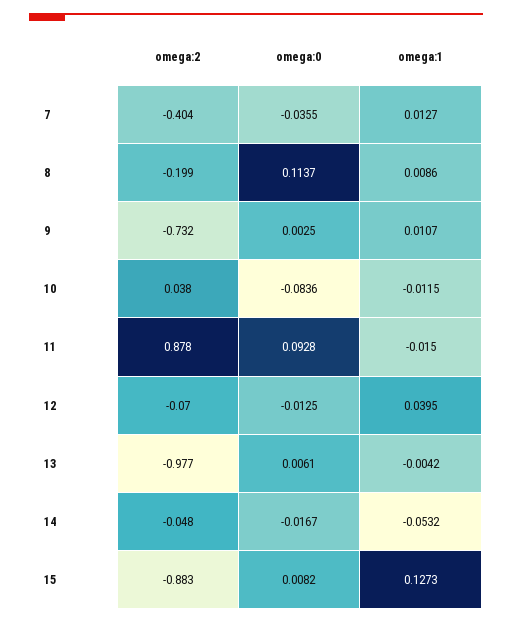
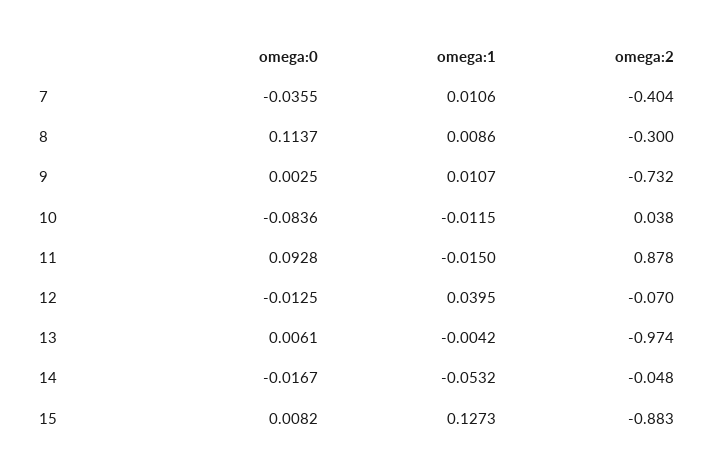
omega:1, 7: 0.0127 -> 0.0106
omega:2, 8: -0.199 -> -0.3
omega:2, 13: -0.977 -> -0.974

